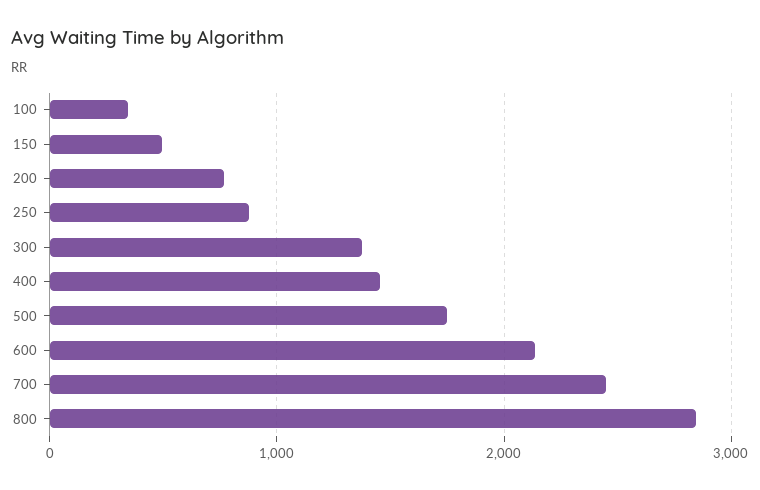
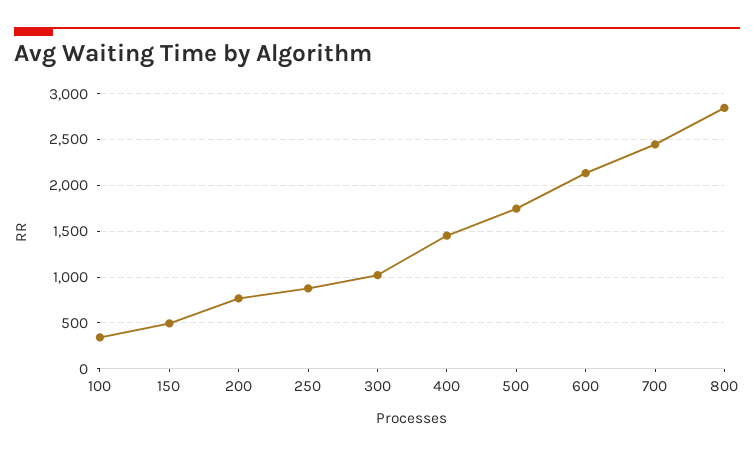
300: 1400 -> 1000

